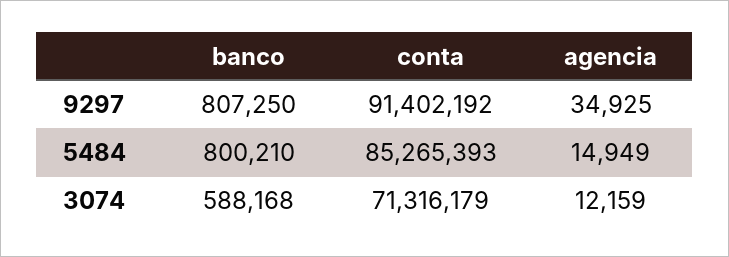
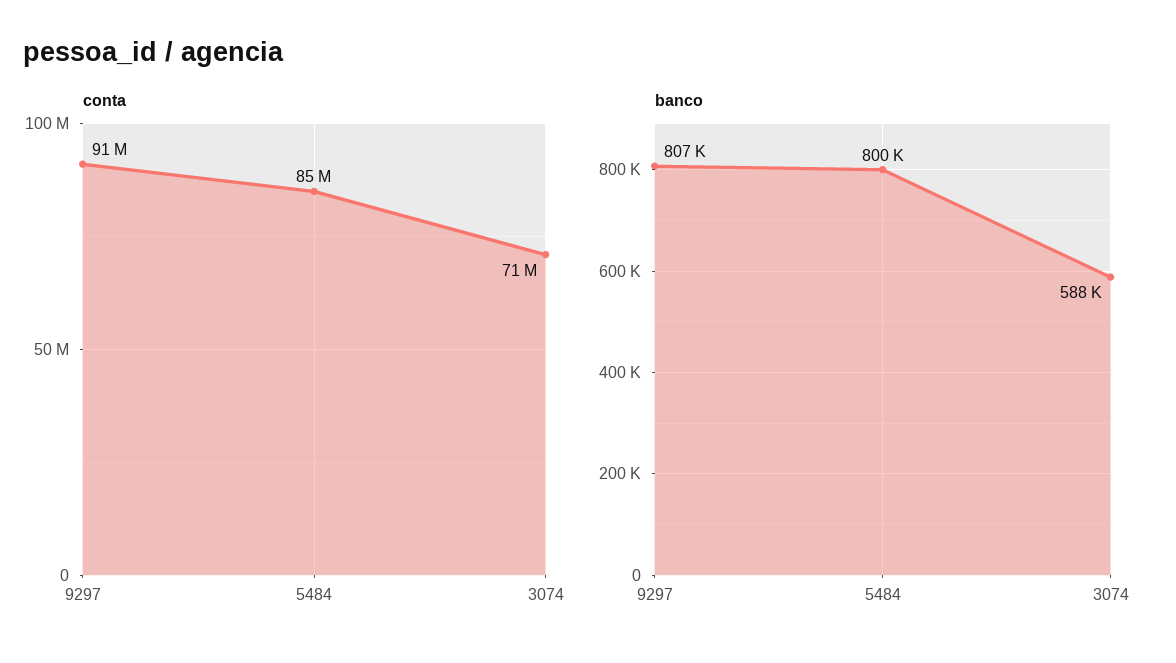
agencia, 9297: 34925 -> none
agencia, 5484: 14949 -> none
agencia, 3074: 12159 -> none

